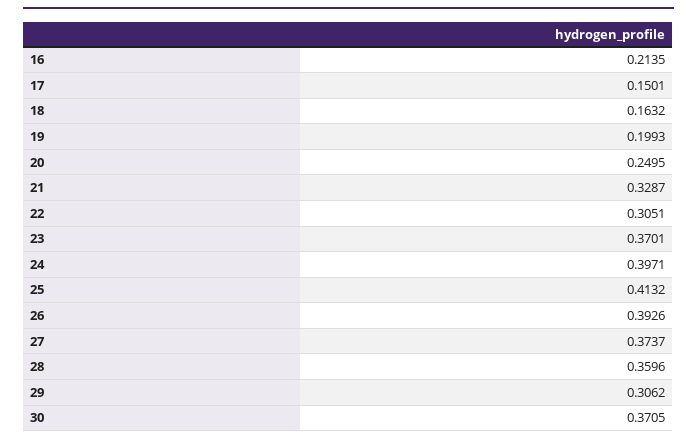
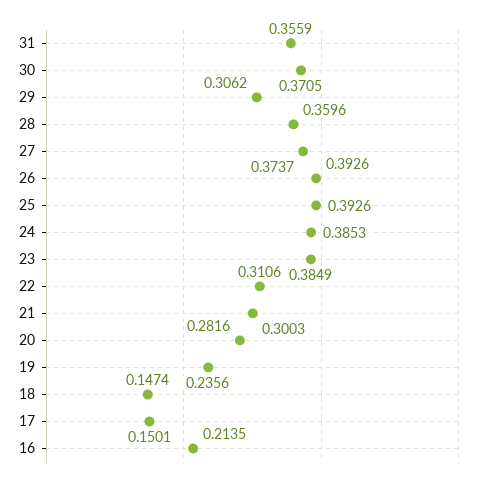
18: 0.1632 -> 0.1474
19: 0.1993 -> 0.2356
20: 0.2495 -> 0.2816
21: 0.3287 -> 0.3003
22: 0.3051 -> 0.3106
23: 0.3701 -> 0.3849
24: 0.3971 -> 0.3853
25: 0.4132 -> 0.3926
31: none -> 0.3559

